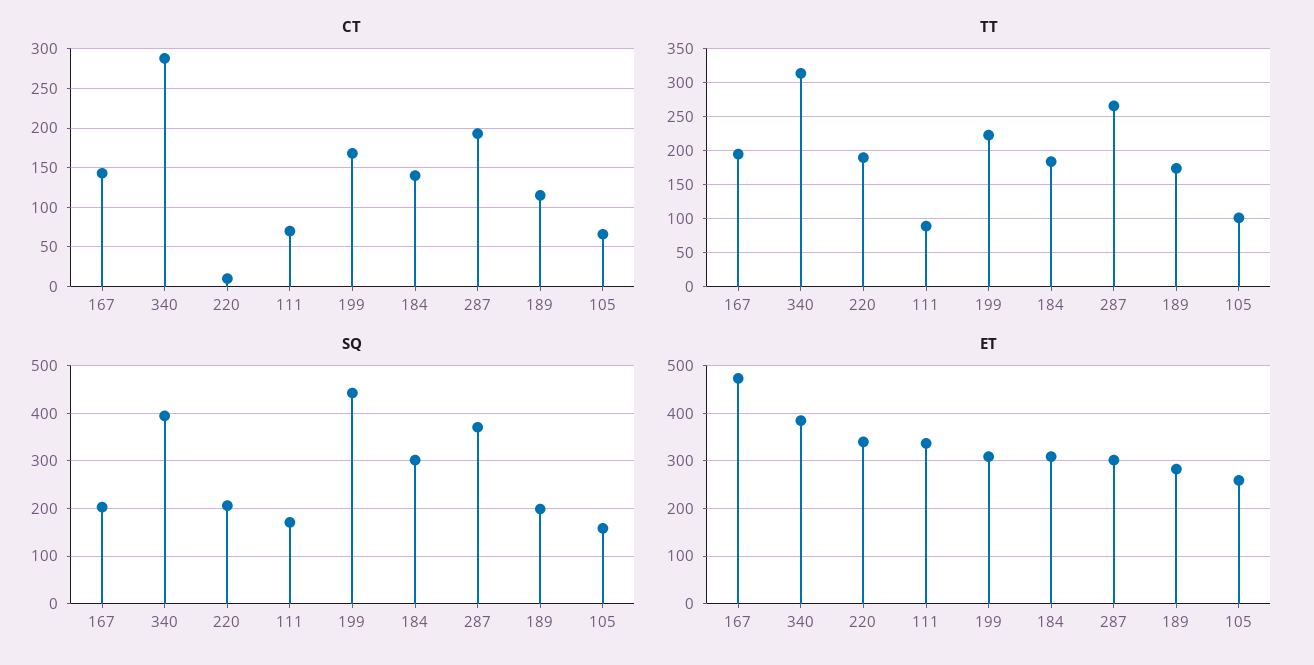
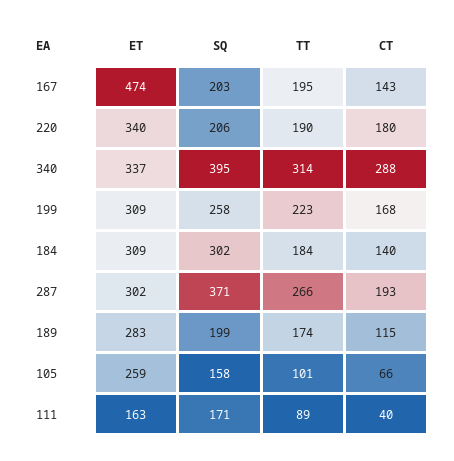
CT, 220: 10 -> 180
CT, 111: 70 -> 40
SQ, 199: 440 -> 258
ET, 340: 380 -> 337
ET, 111: 340 -> 163

